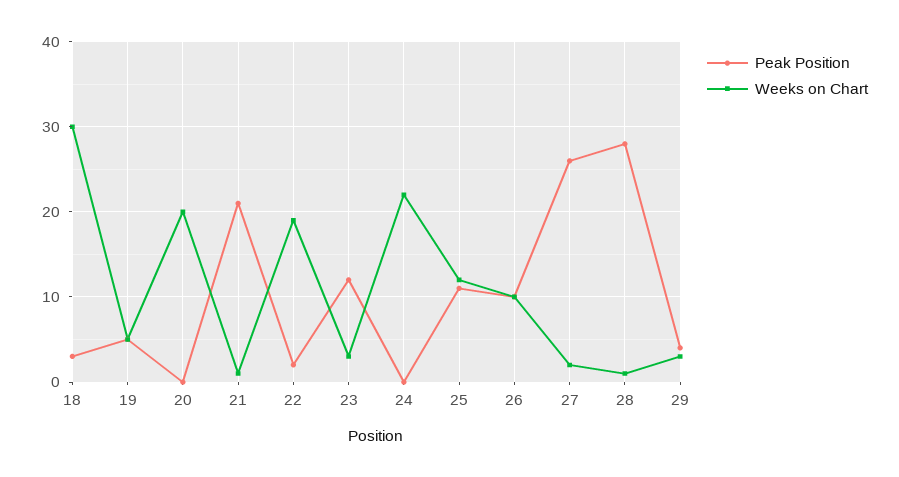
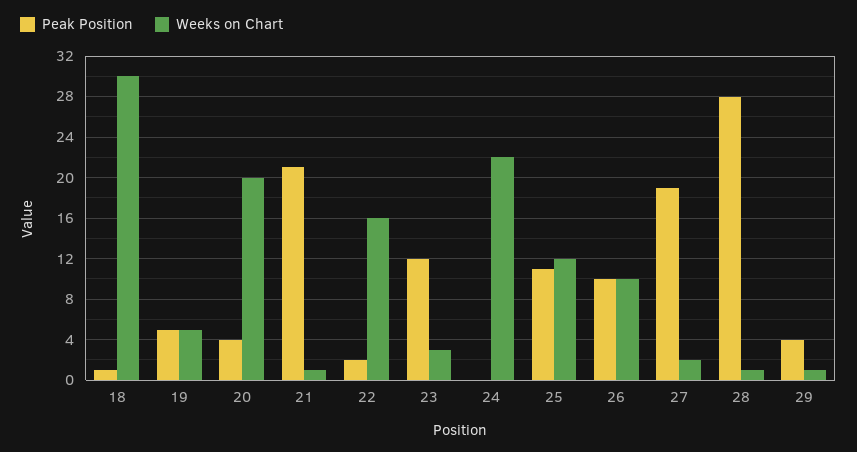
Peak Position, 18: 3 -> 1
Peak Position, 20: 0 -> 4
Weeks on Chart, 22: 19 -> 16
Peak Position, 27: 26 -> 19
Weeks on Chart, 29: 3 -> 1

